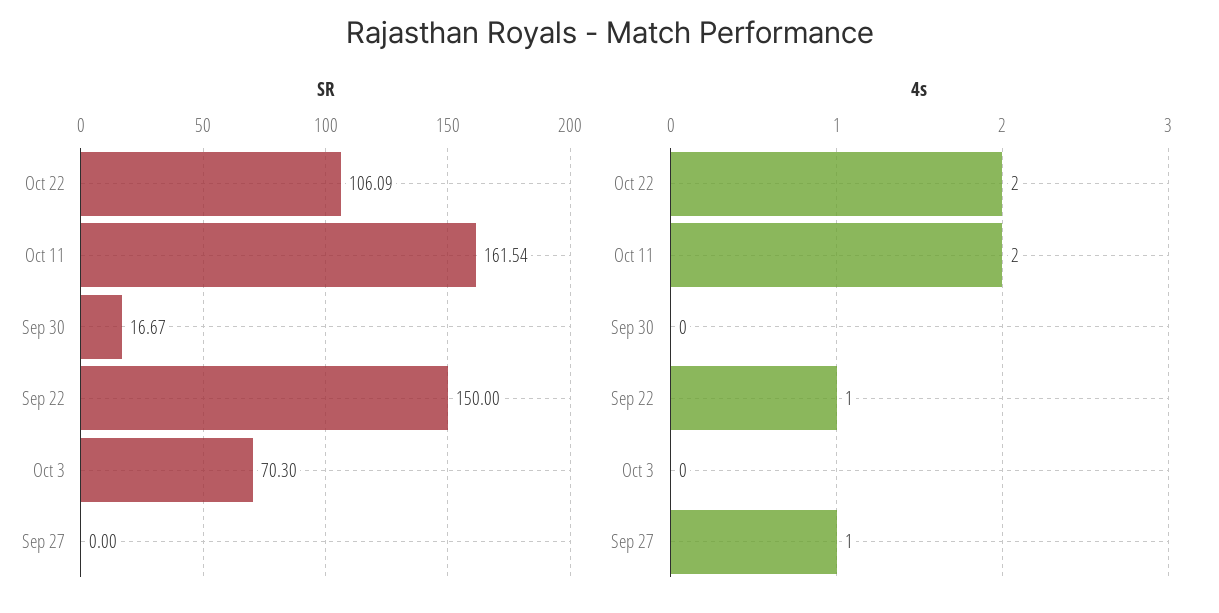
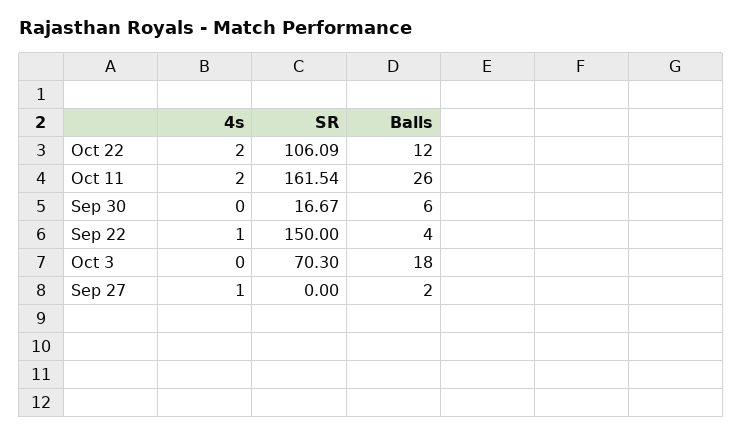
Balls, Oct 22: none -> 12
Balls, Oct 11: none -> 26
Balls, Sep 30: none -> 6
Balls, Sep 22: none -> 4
Balls, Oct 3: none -> 18
Balls, Sep 27: none -> 2

